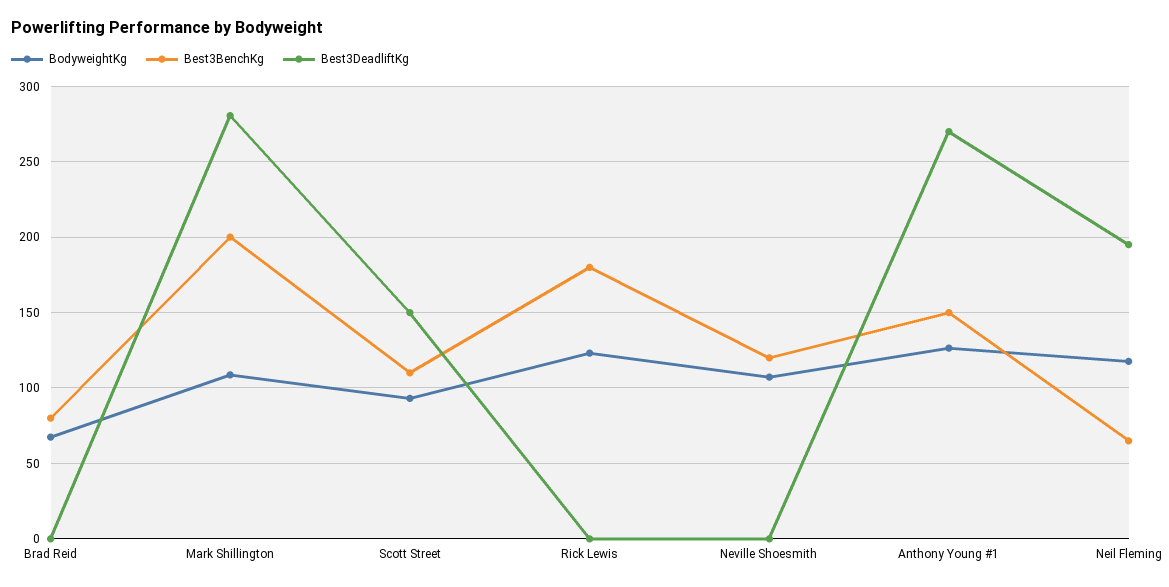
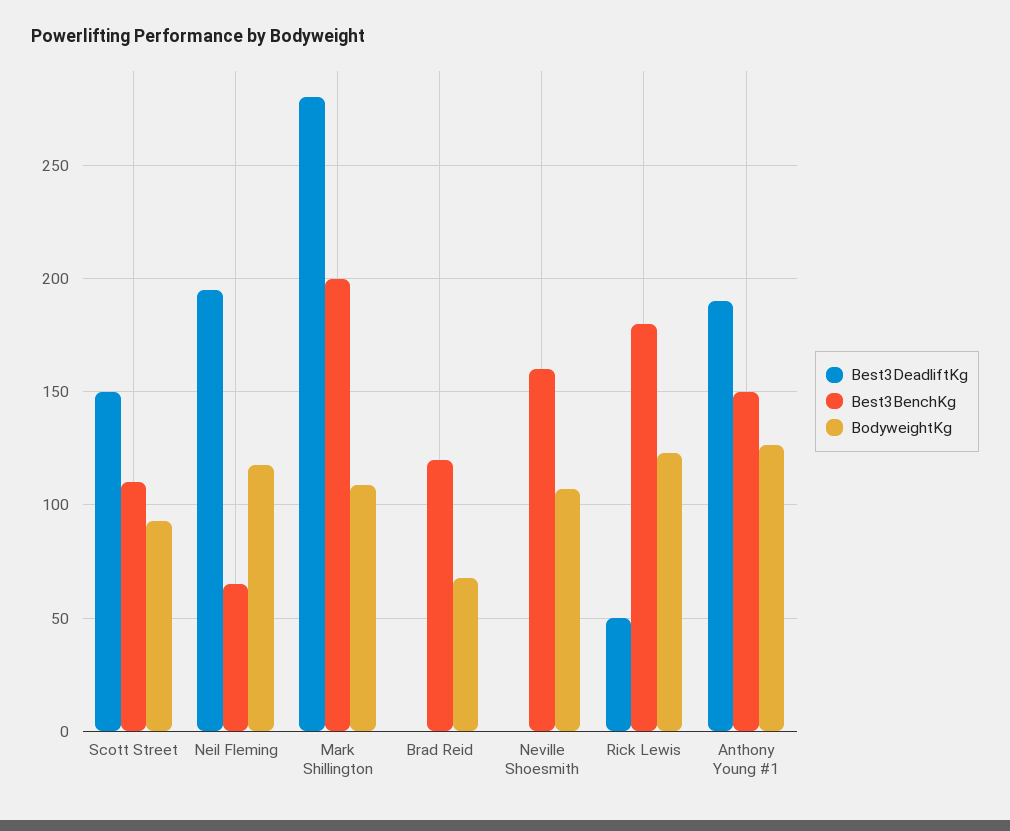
Best3BenchKg, Brad Reid: 80 -> 120
Best3DeadliftKg, Rick Lewis: 0 -> 50
Best3BenchKg, Neville Shoesmith: 120 -> 160
Best3DeadliftKg, Anthony Young #1: 270 -> 190

